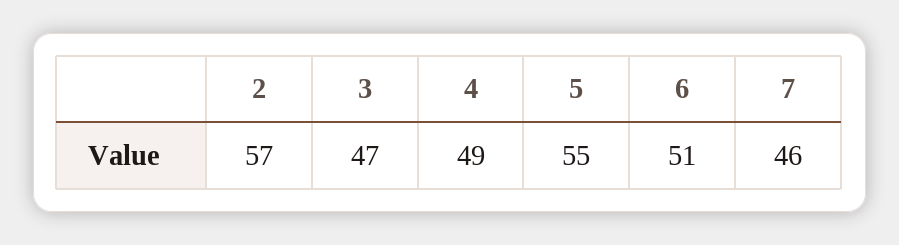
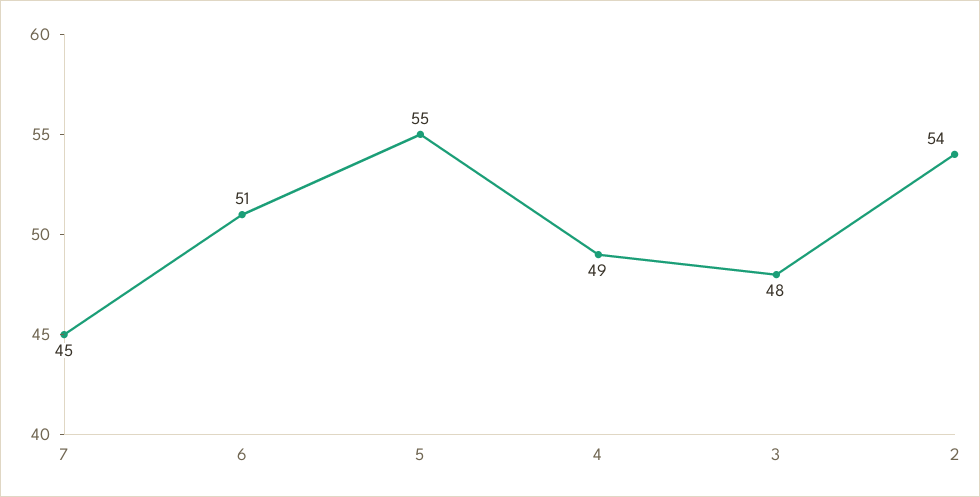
2: 57 -> 54
3: 47 -> 48
7: 46 -> 45

